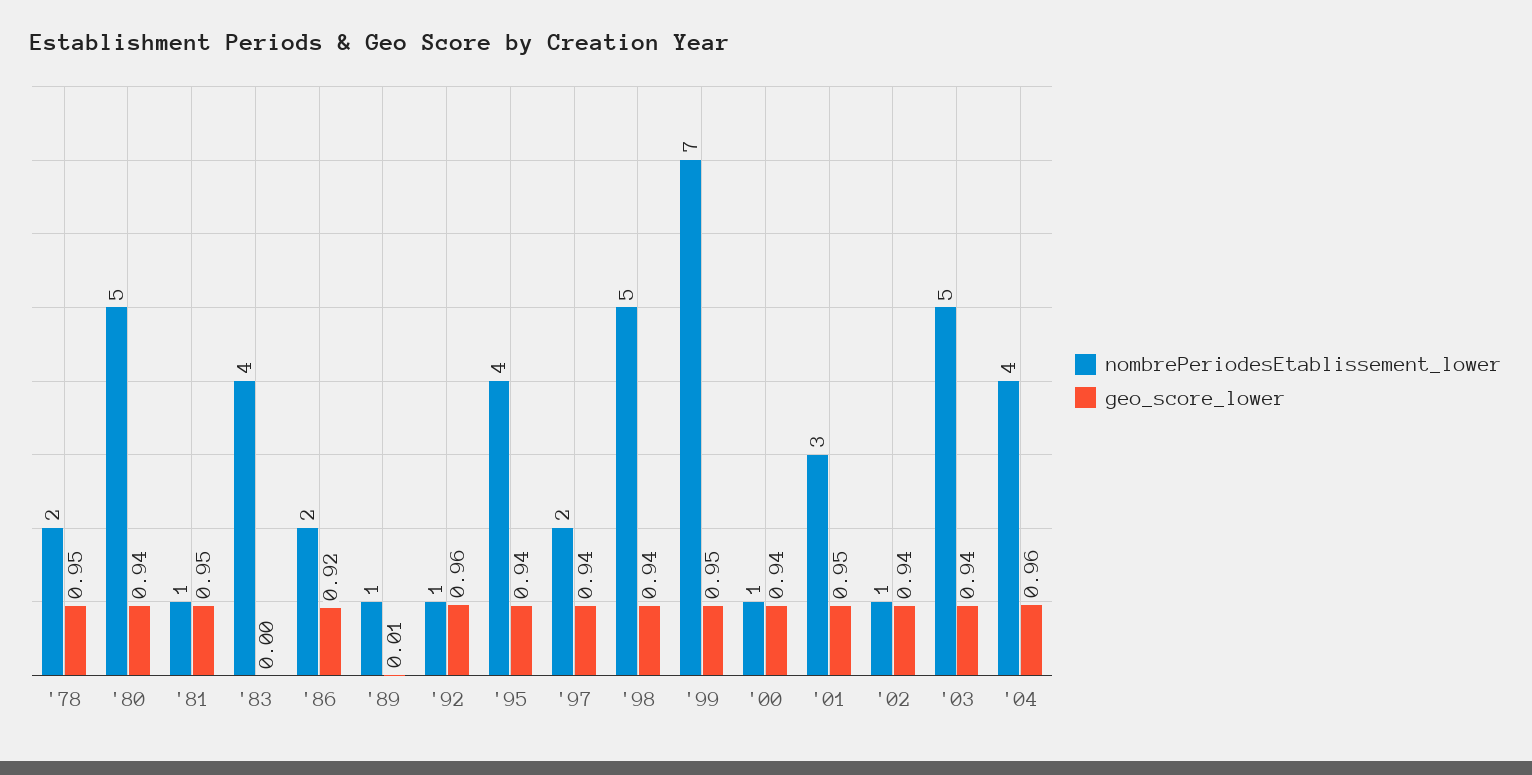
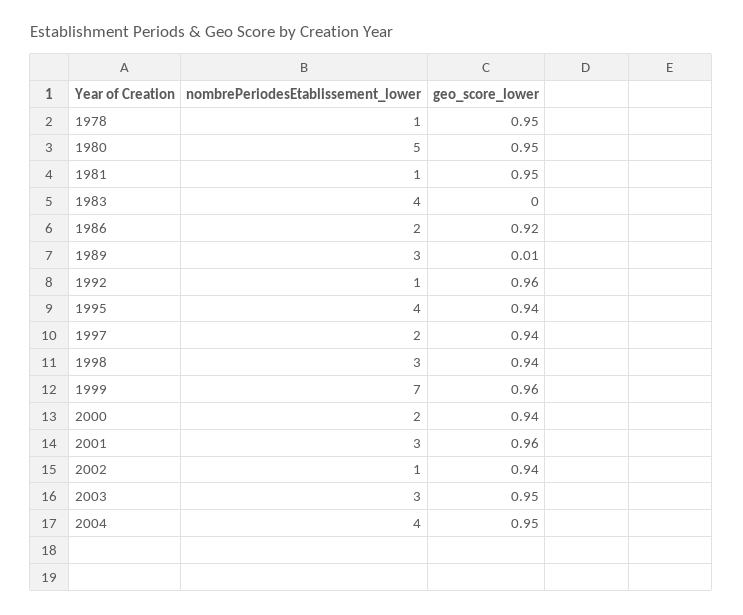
nombrePeriodesEtablissement_lower, '78: 2 -> 1
geo_score_lower, '80: 0.94 -> 0.95
nombrePeriodesEtablissement_lower, '89: 1 -> 3
nombrePeriodesEtablissement_lower, '98: 5 -> 3
geo_score_lower, '99: 0.95 -> 0.96
nombrePeriodesEtablissement_lower, '00: 1 -> 2
geo_score_lower, '01: 0.95 -> 0.96
nombrePeriodesEtablissement_lower, '03: 5 -> 3
geo_score_lower, '03: 0.94 -> 0.95
geo_score_lower, '04: 0.96 -> 0.95

